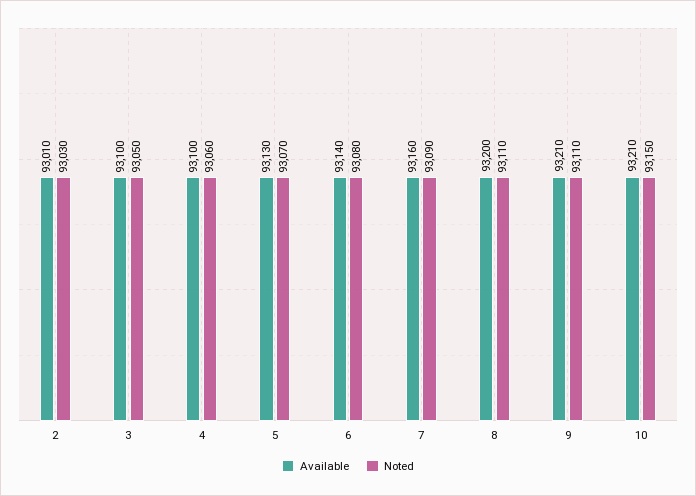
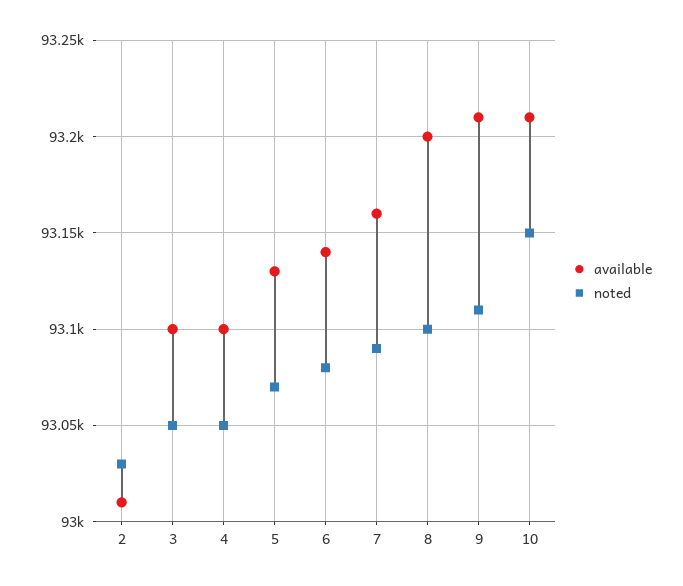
Noted, 4: 93060 -> 93050
Noted, 8: 93110 -> 93100

